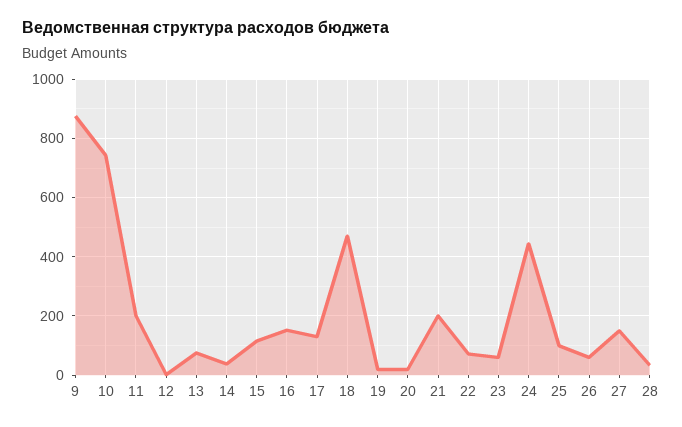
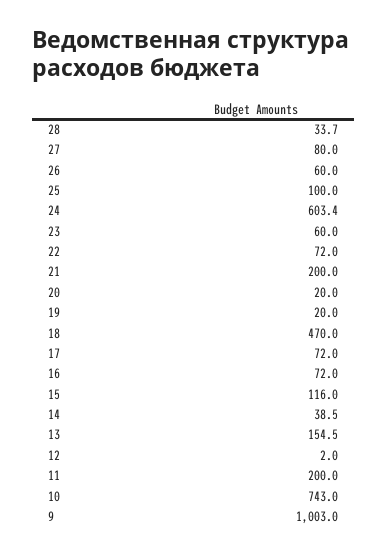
9: 875 -> 1003
13: 75 -> 154.5
16: 150 -> 72
17: 125 -> 72
24: 450 -> 603.4
27: 150 -> 80

